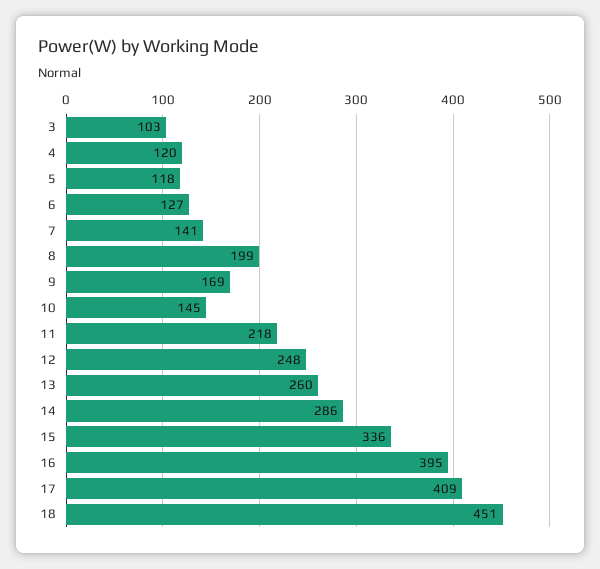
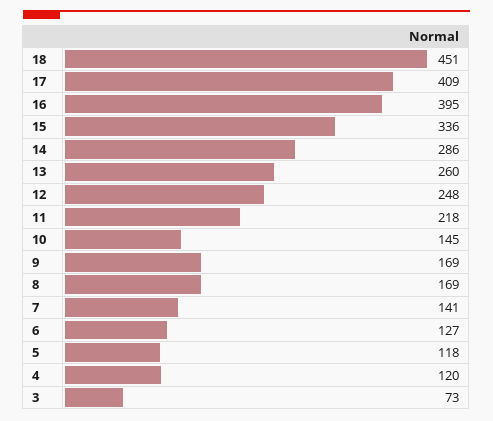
3: 103 -> 73
8: 199 -> 169

